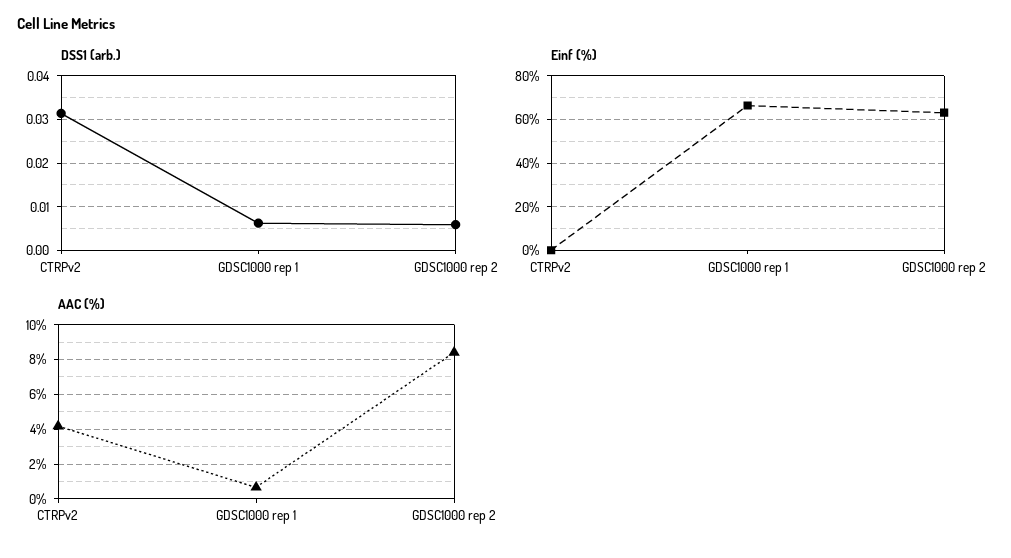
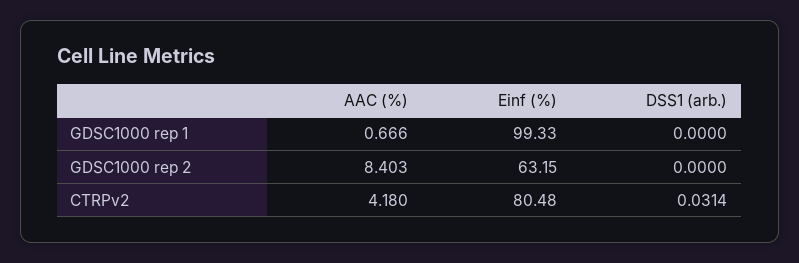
DSS1 (arb.), GDSC1000 rep 1: 0.006 -> 0
DSS1 (arb.), GDSC1000 rep 2: 0.006 -> 0
Einf (%), CTRPv2: 0 -> 80.48
Einf (%), GDSC1000 rep 1: 65 -> 99.33

